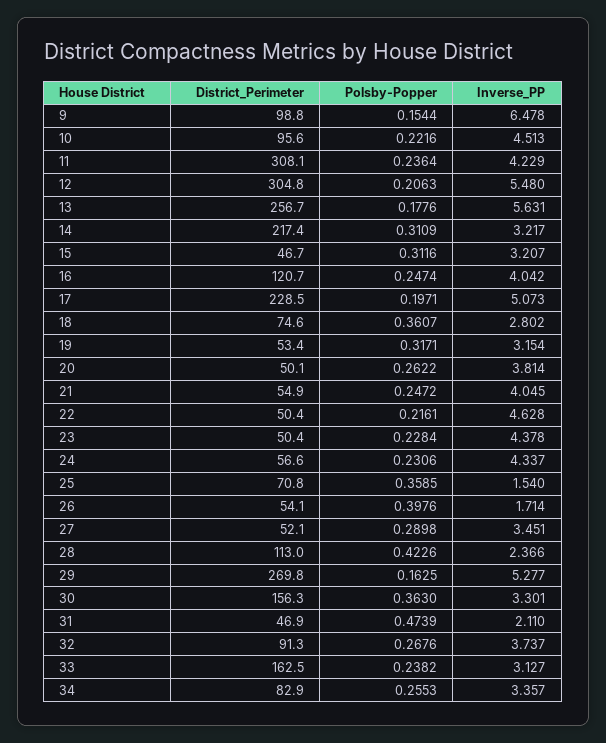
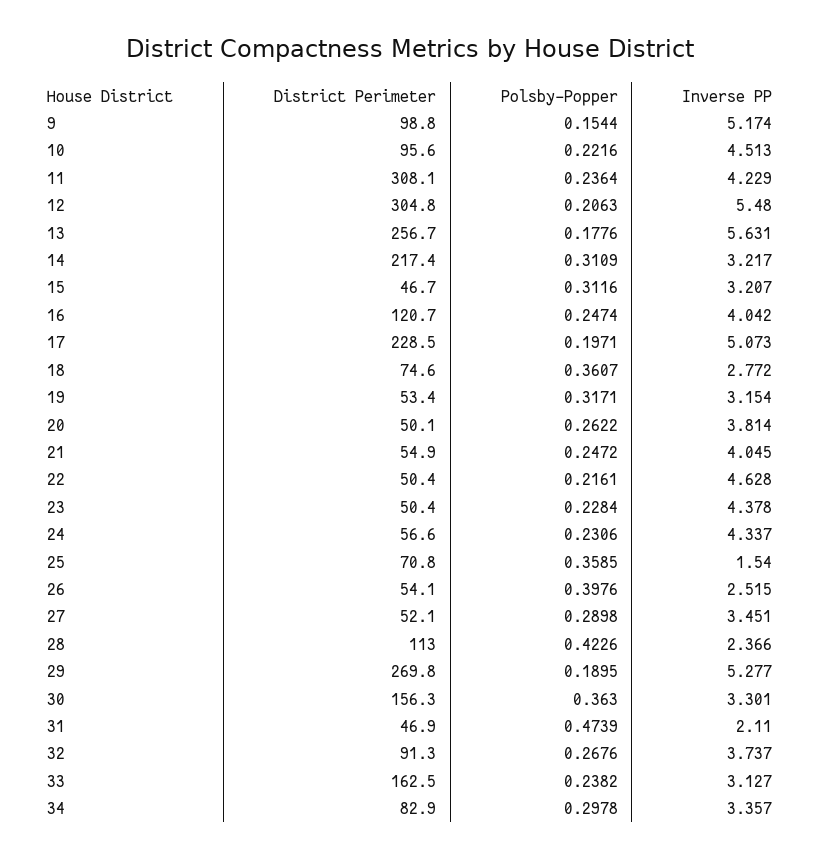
Inverse_PP, 9: 6.478 -> 5.174
Inverse_PP, 18: 2.802 -> 2.772
Inverse_PP, 26: 1.714 -> 2.515
Polsby-Popper, 29: 0.1625 -> 0.1895
Polsby-Popper, 34: 0.2553 -> 0.2978

